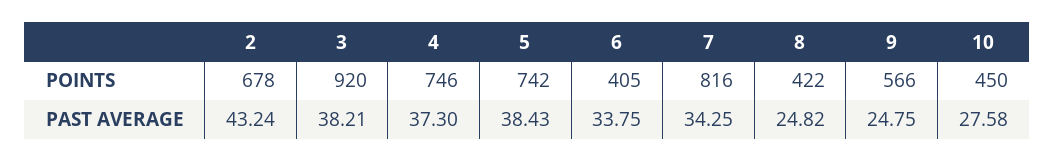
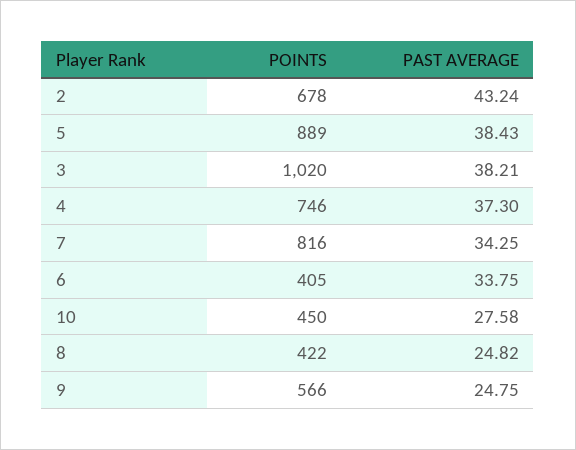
3, POINTS: 920 -> 1020
5, POINTS: 742 -> 889

